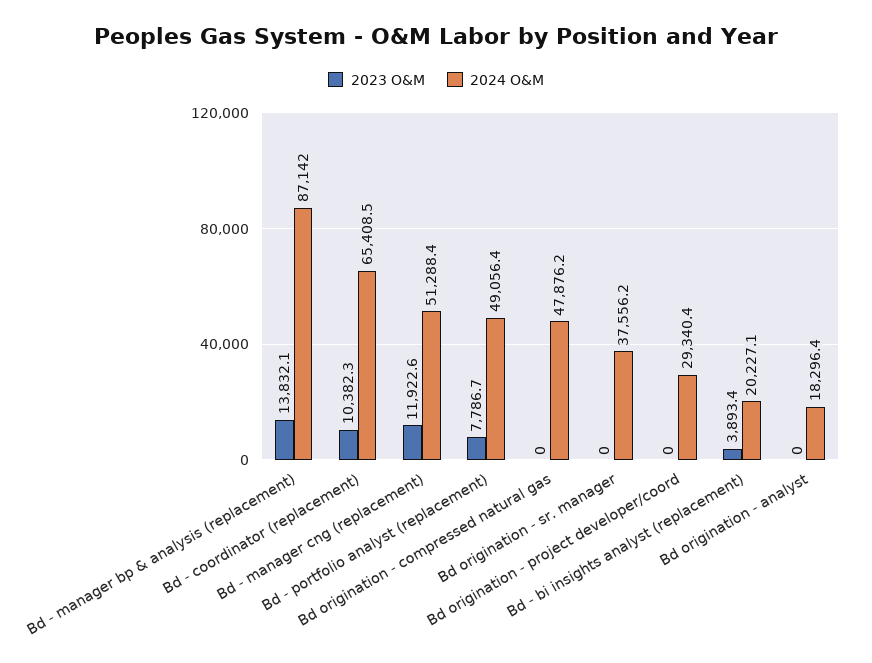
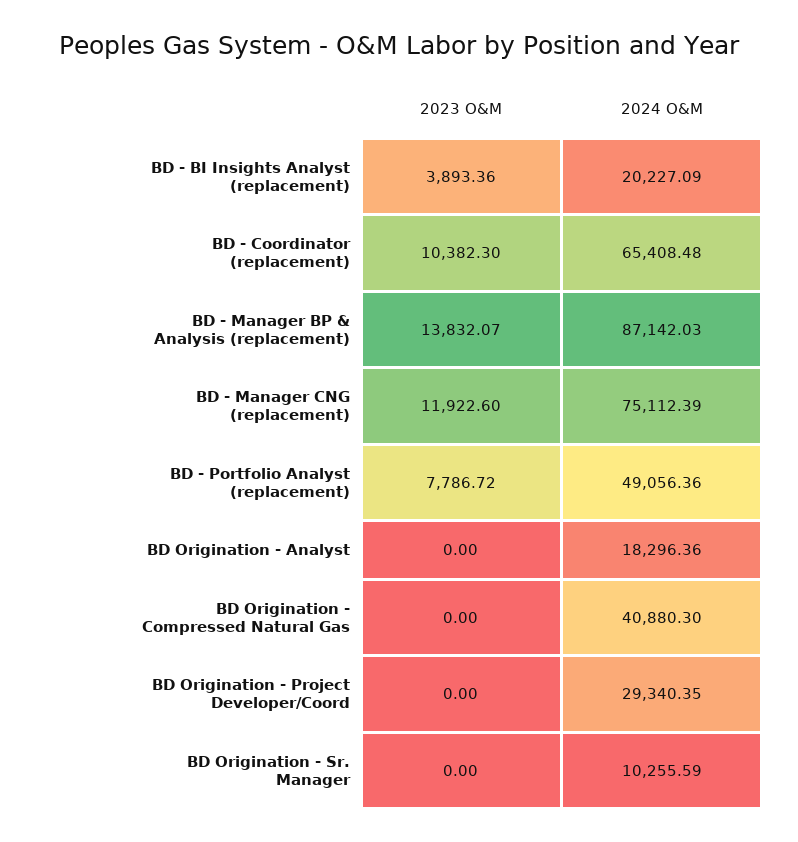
2024 O&M, Bd - manager cng (replacement): 51288.4 -> 75112.39
2024 O&M, Bd origination - compressed natural gas: 47876.2 -> 40880.3
2024 O&M, Bd origination - sr. manager: 37556.2 -> 10255.59

